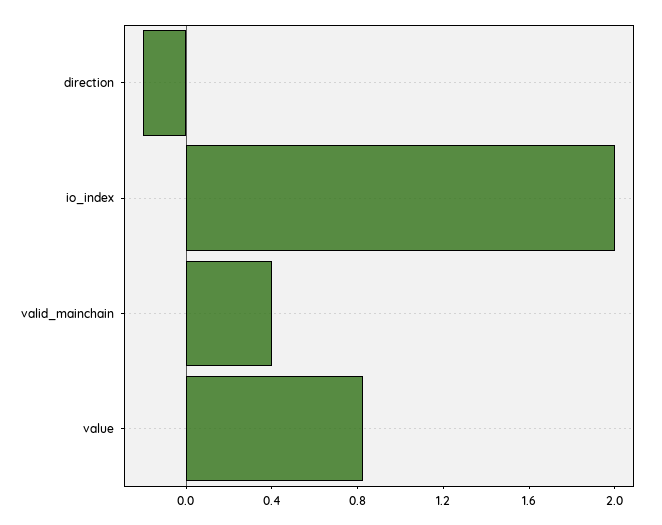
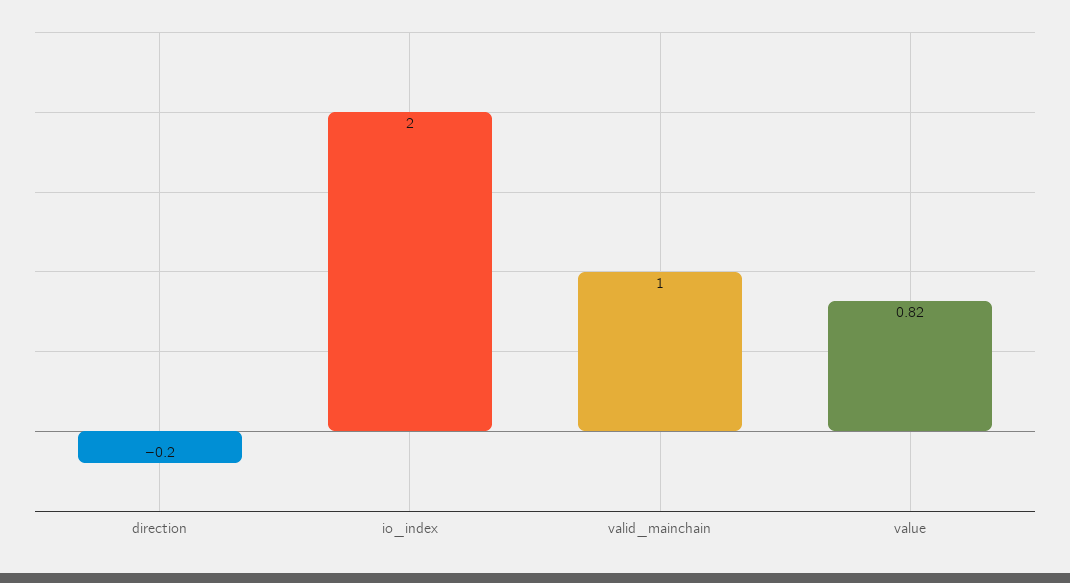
valid_mainchain: 0.4 -> 1

